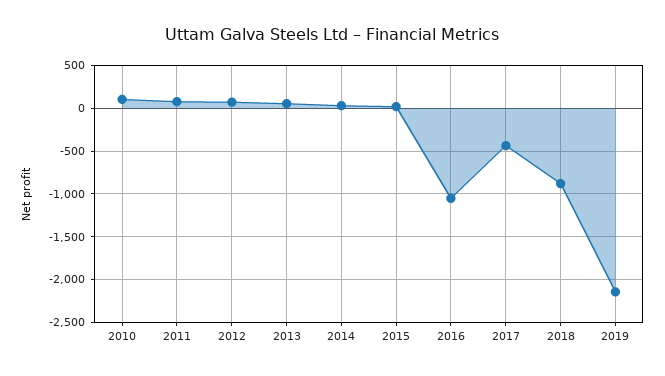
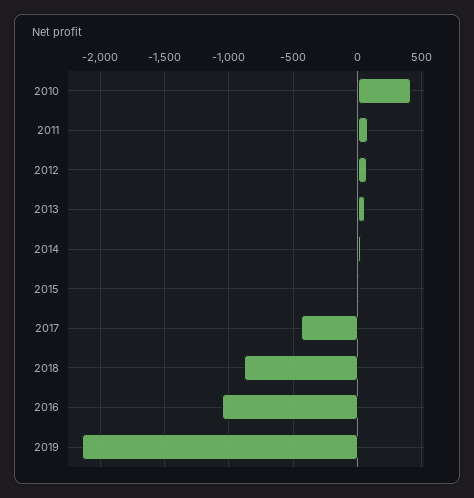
2010: 100 -> 400

